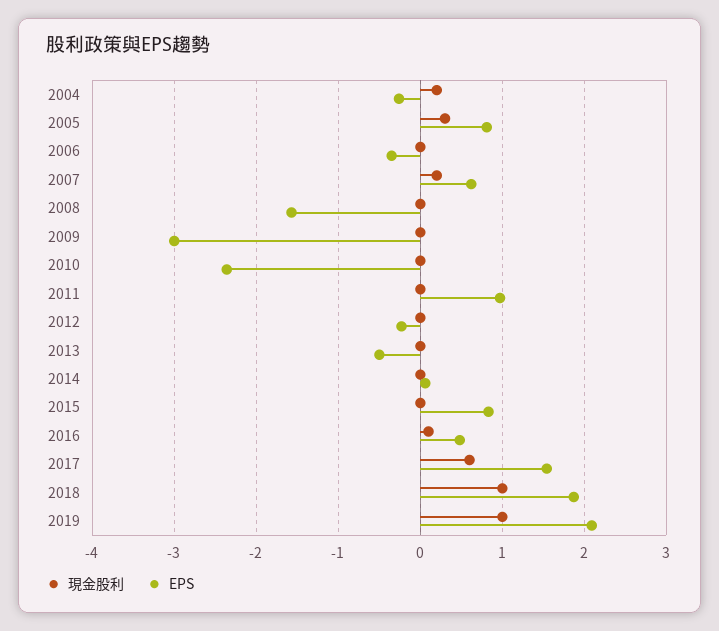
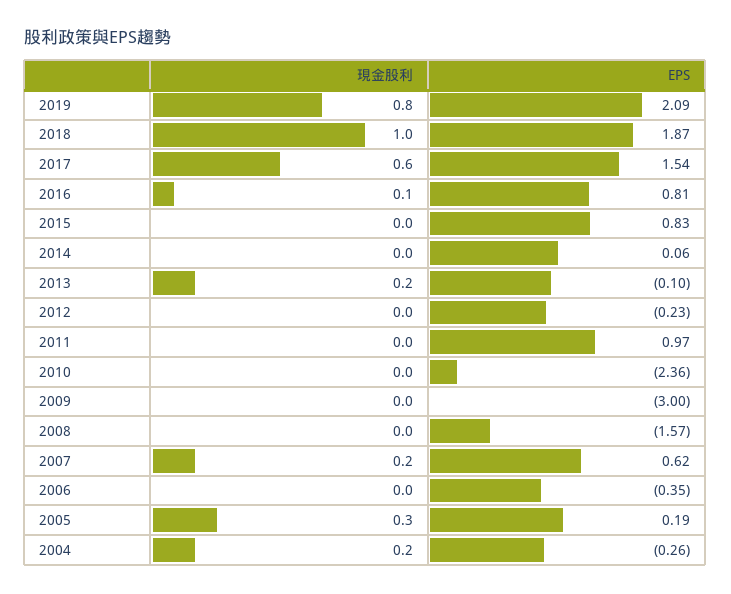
EPS, 2005: 0.8 -> 0.19
現金股利, 2013: 0 -> 0.2
EPS, 2013: -0.5 -> -0.1
EPS, 2016: 0.5 -> 0.81
現金股利, 2019: 1 -> 0.8

